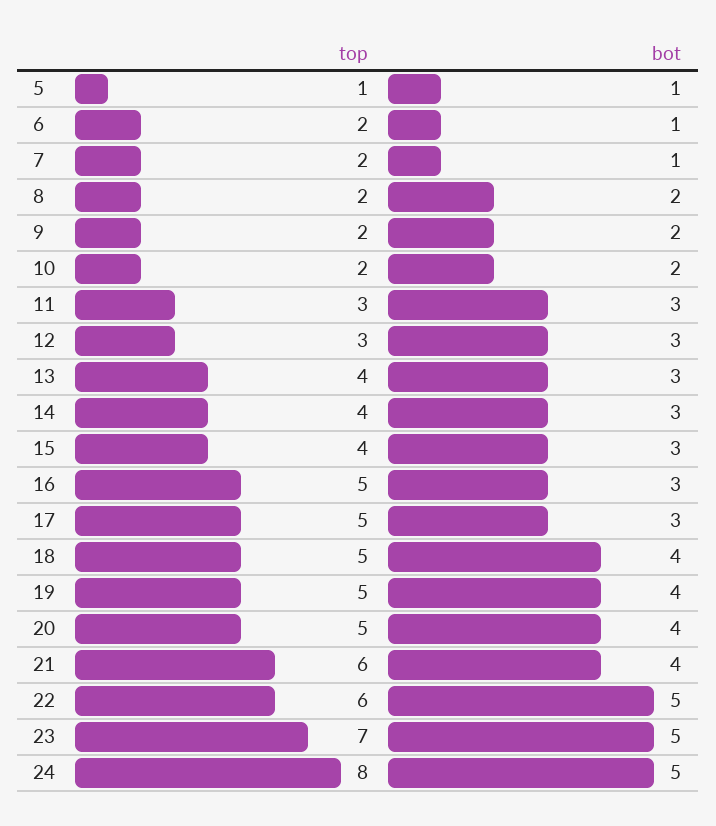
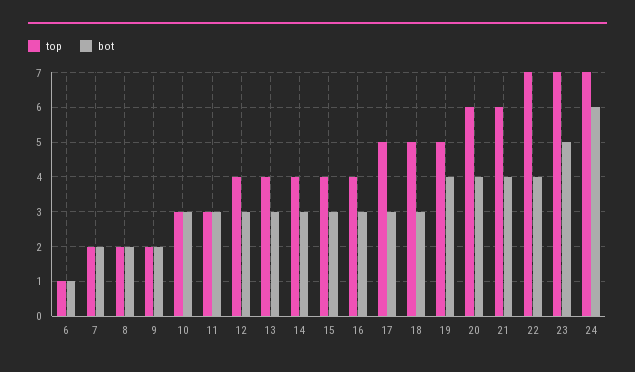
top, 5: 1 -> none
bot, 5: 1 -> none
top, 6: 2 -> 1
bot, 7: 1 -> 2
top, 10: 2 -> 3
bot, 10: 2 -> 3
top, 12: 3 -> 4
top, 16: 5 -> 4
bot, 18: 4 -> 3
top, 20: 5 -> 6
top, 22: 6 -> 7
bot, 22: 5 -> 4
top, 24: 8 -> 7
bot, 24: 5 -> 6

